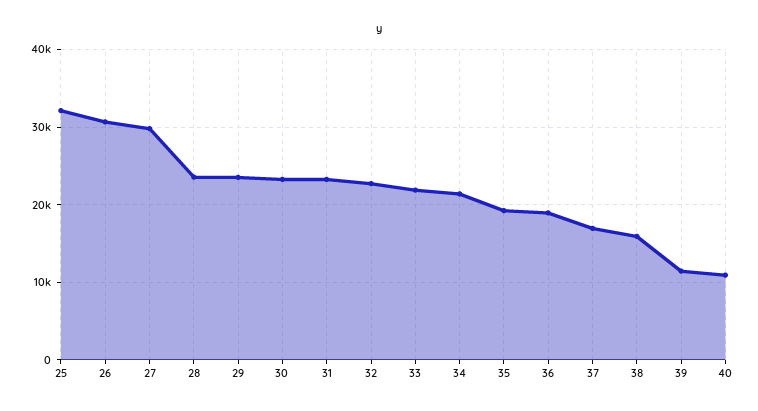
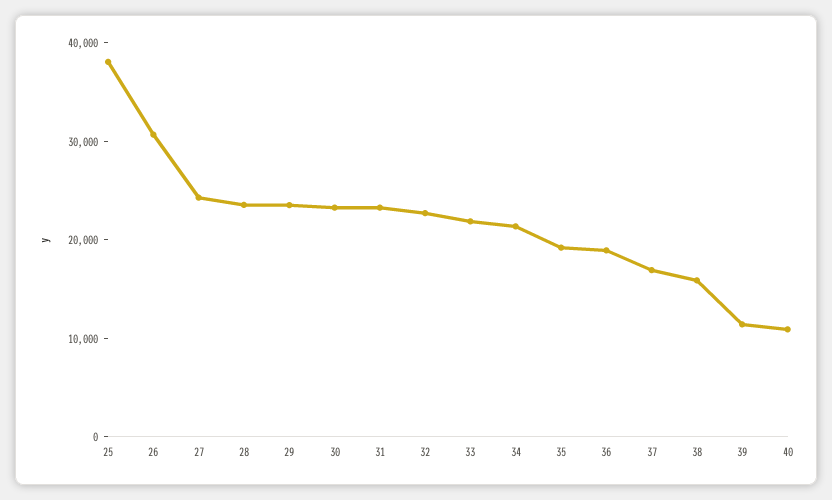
25: 32000 -> 38000
27: 30000 -> 24000

